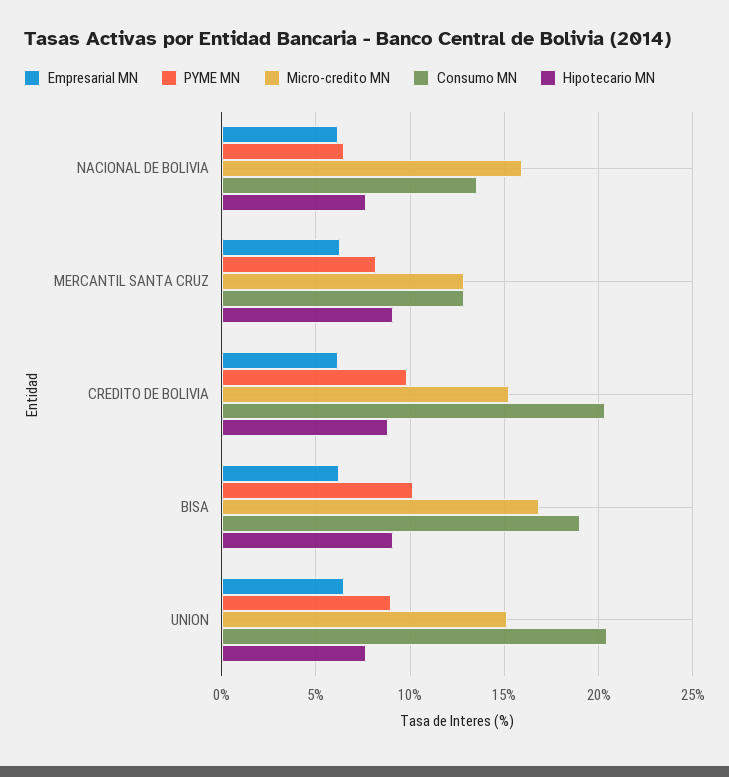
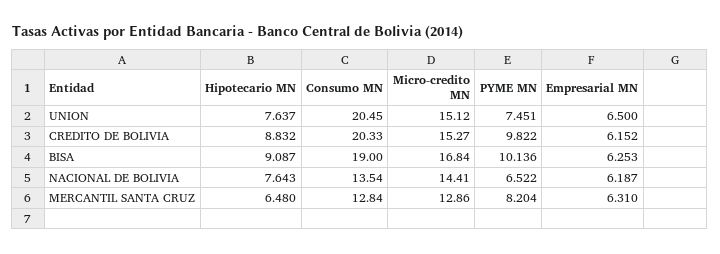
Micro-credito MN, NACIONAL DE BOLIVIA: 16 -> 14.41
Hipotecario MN, MERCANTIL SANTA CRUZ: 9 -> 6.48
PYME MN, UNION: 9 -> 7.451

